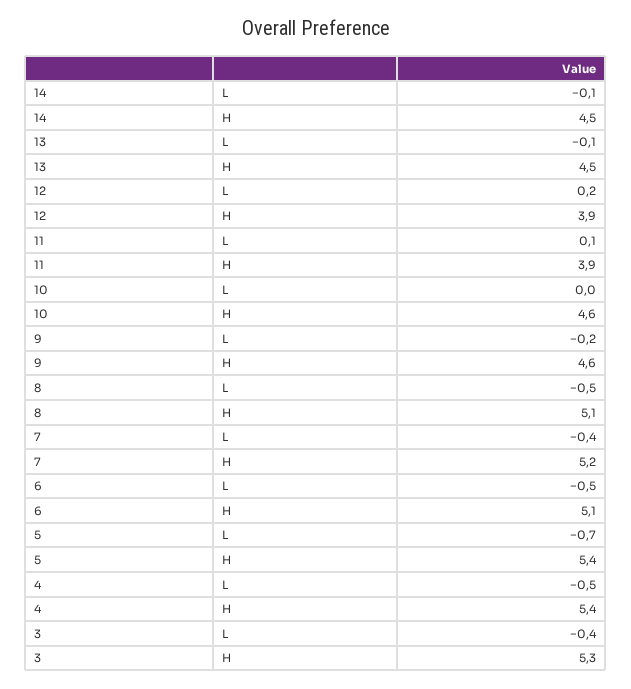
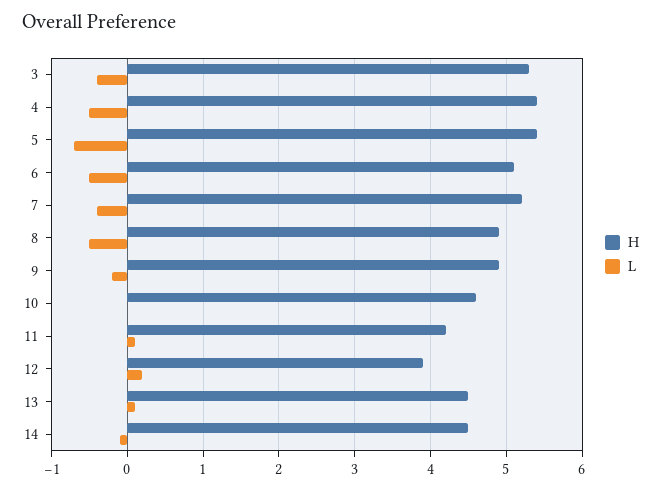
L, 13: -0.1 -> 0.1
H, 11: 3.9 -> 4.2
H, 9: 4.6 -> 4.9
H, 8: 5.1 -> 4.9

